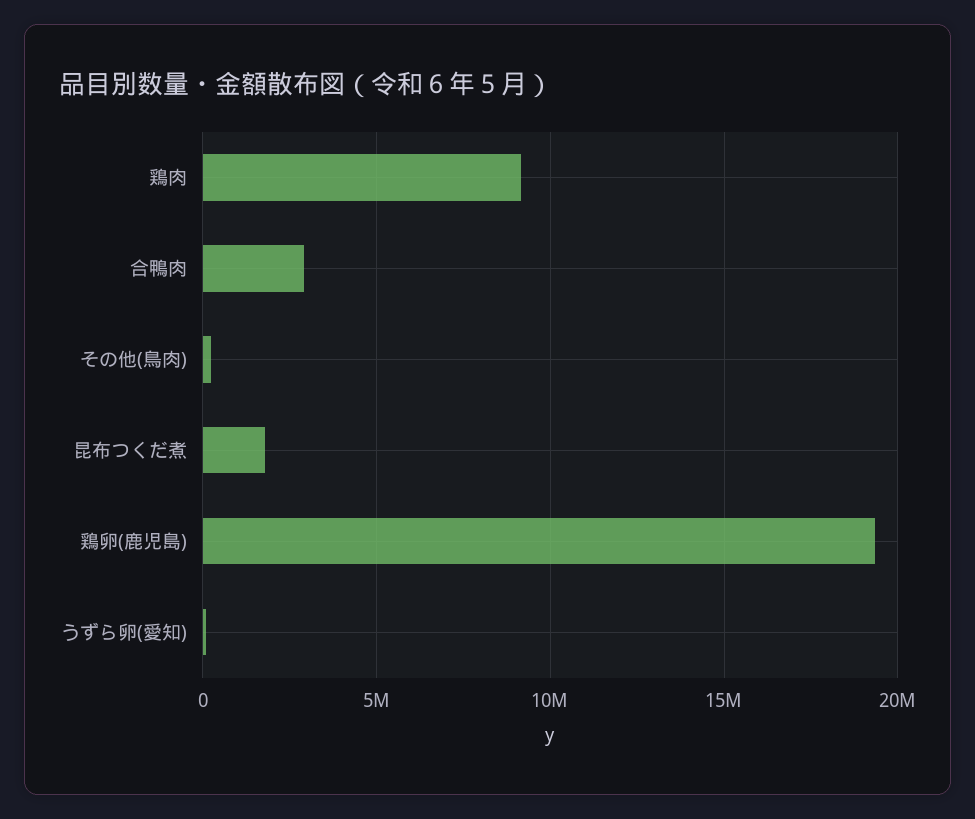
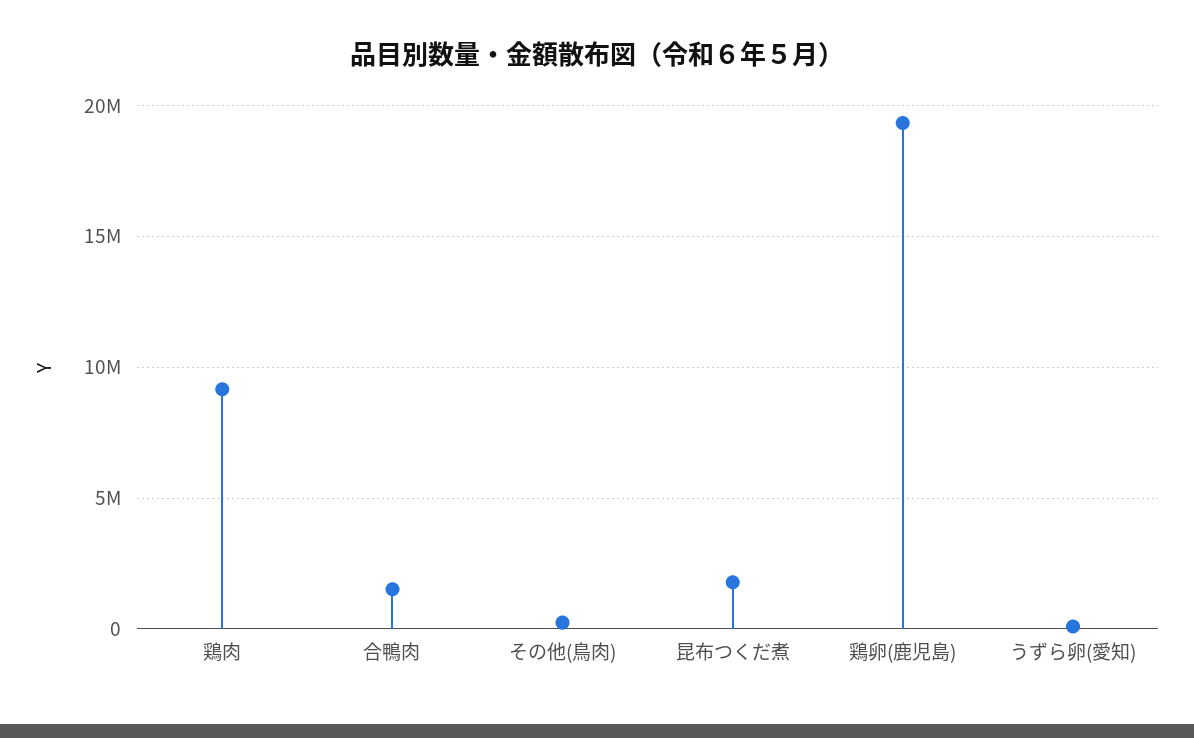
合鴨肉: 3000000 -> 1500000

